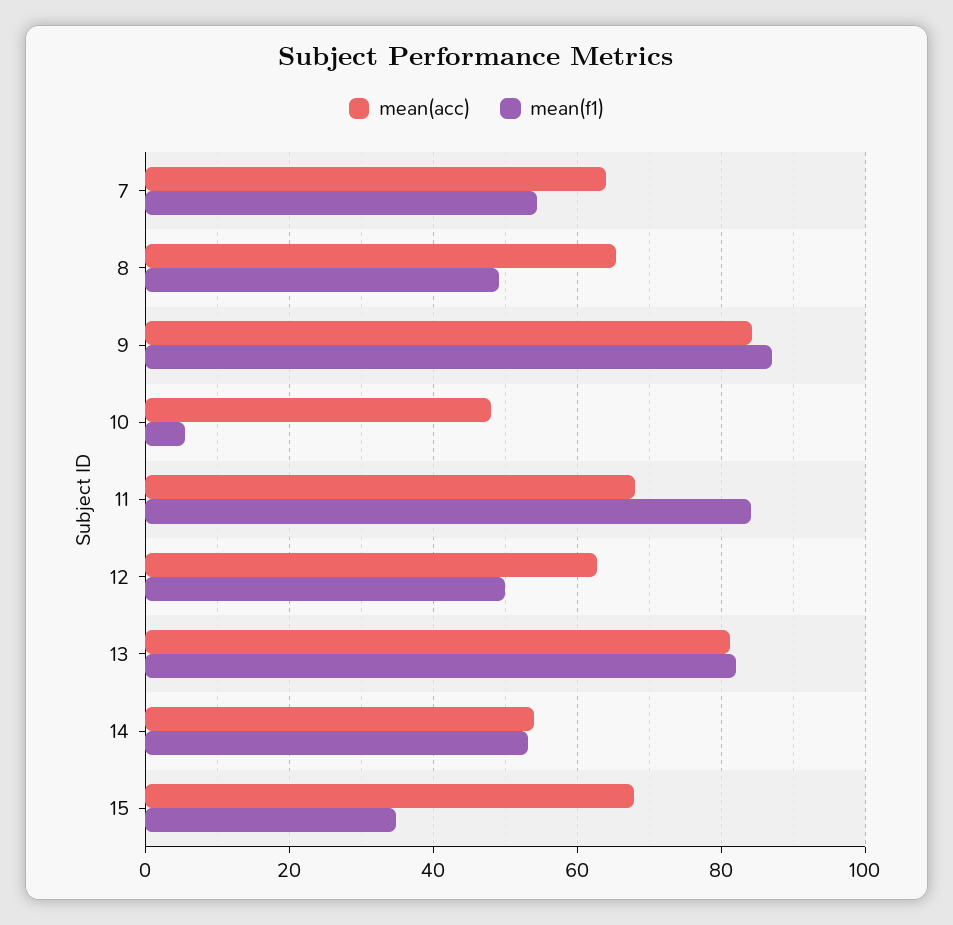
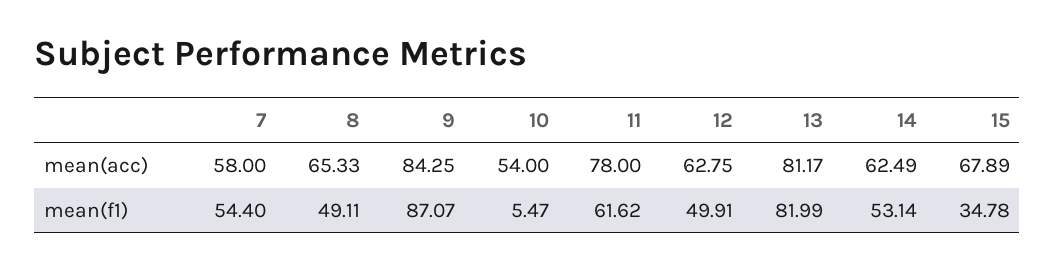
mean(acc), 7: 64 -> 58
mean(acc), 10: 48 -> 54
mean(acc), 11: 68 -> 78
mean(f1), 11: 84 -> 61.62
mean(acc), 14: 54 -> 62.49

